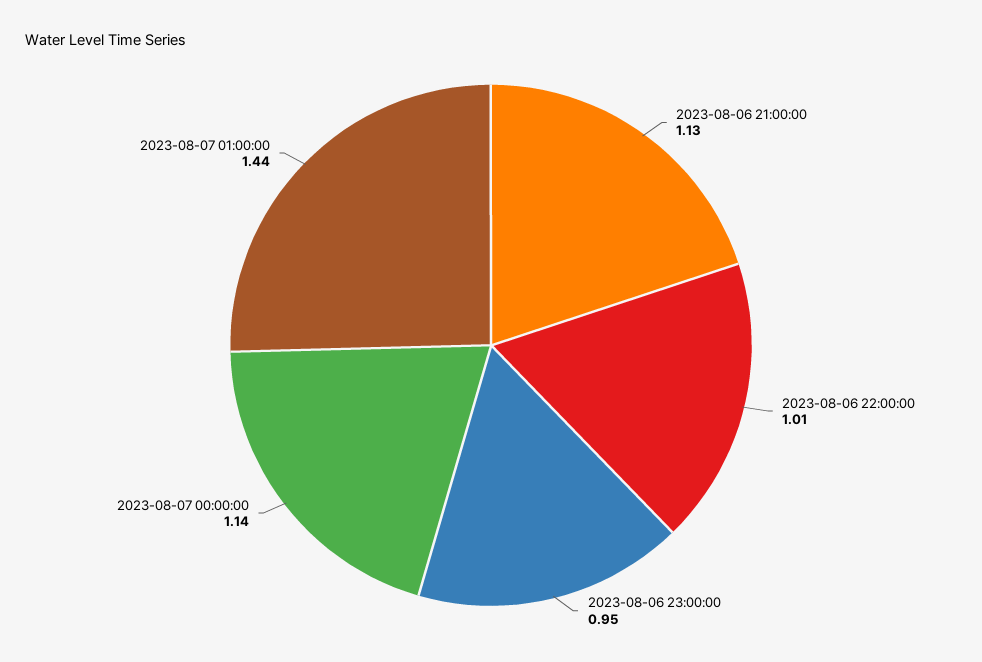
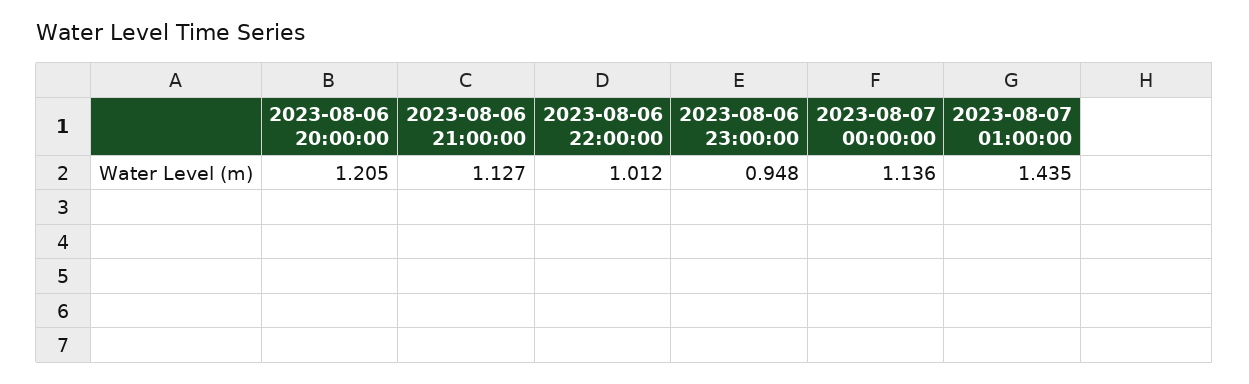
2023-08-06 20:00:00: none -> 1.205

